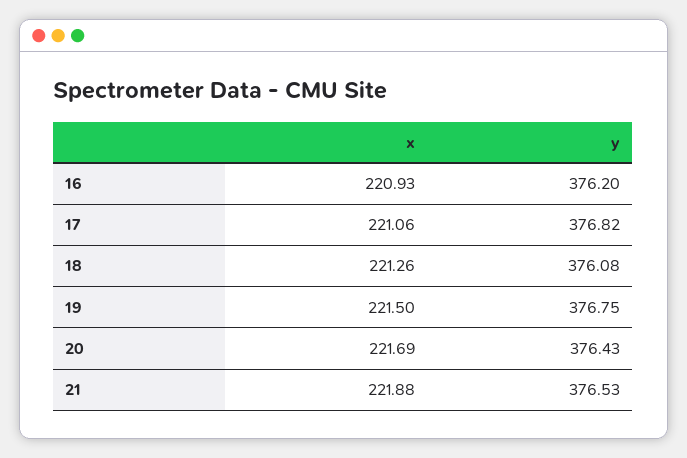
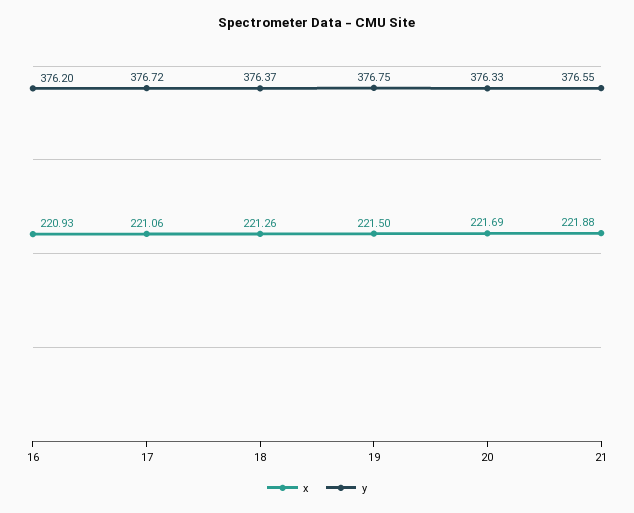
y, 17: 376.82 -> 376.72
y, 18: 376.08 -> 376.37
y, 20: 376.43 -> 376.33
y, 21: 376.53 -> 376.55

